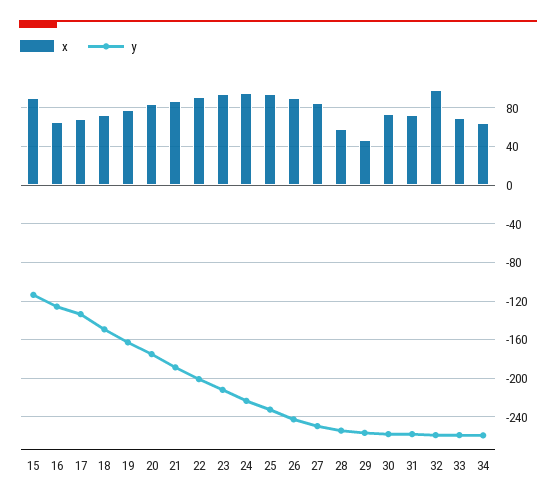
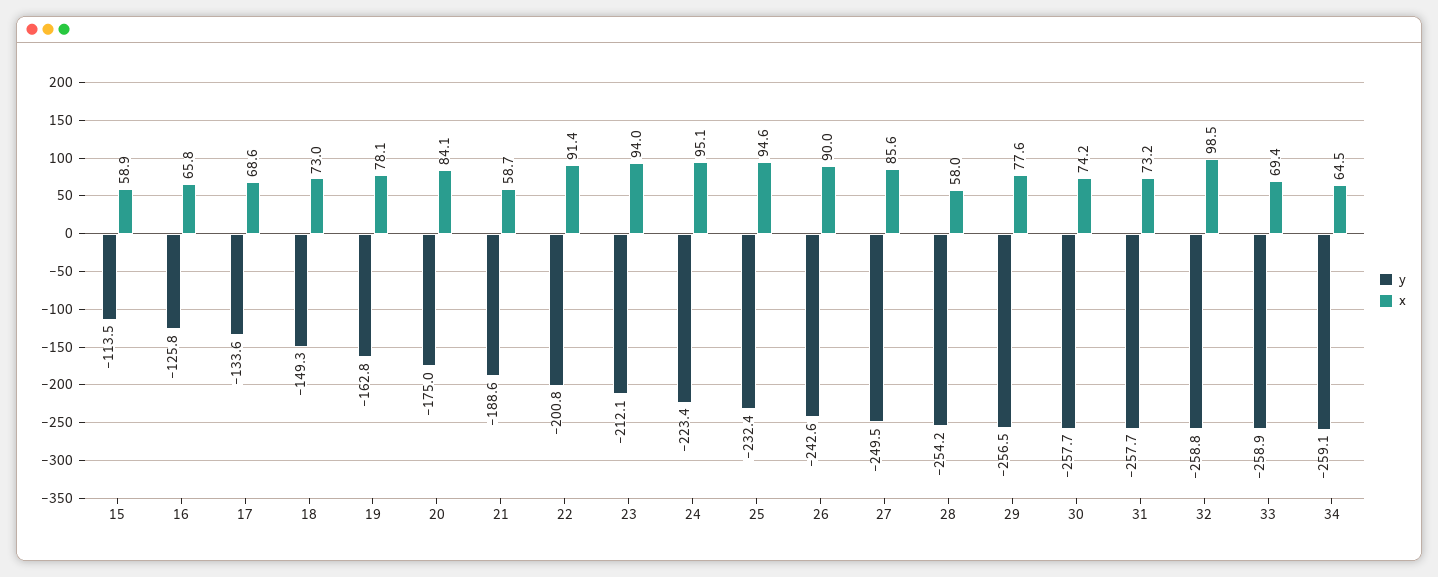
x, 15: 90 -> 58.9
x, 21: 90 -> 58.7
x, 29: 50 -> 77.6

